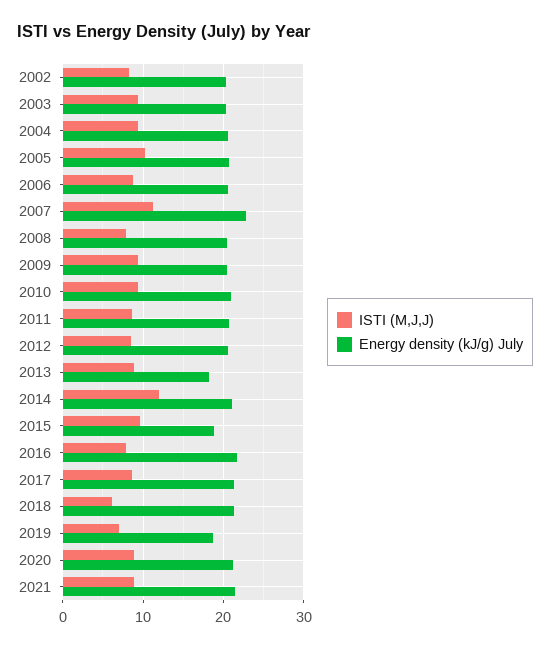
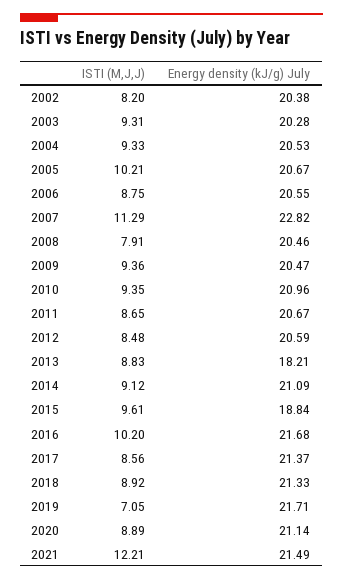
ISTI (M,J,J), 2014: 12 -> 9.12
ISTI (M,J,J), 2016: 8 -> 10.2
ISTI (M,J,J), 2018: 6 -> 8.92
Energy density (kJ/g) July, 2019: 19 -> 21.71
ISTI (M,J,J), 2021: 9 -> 12.21

